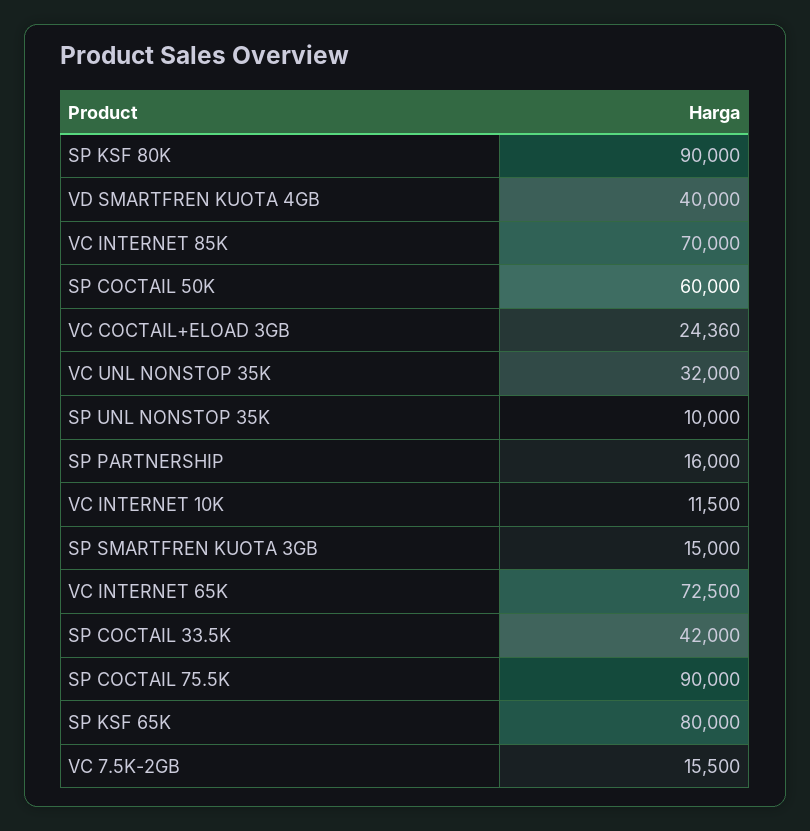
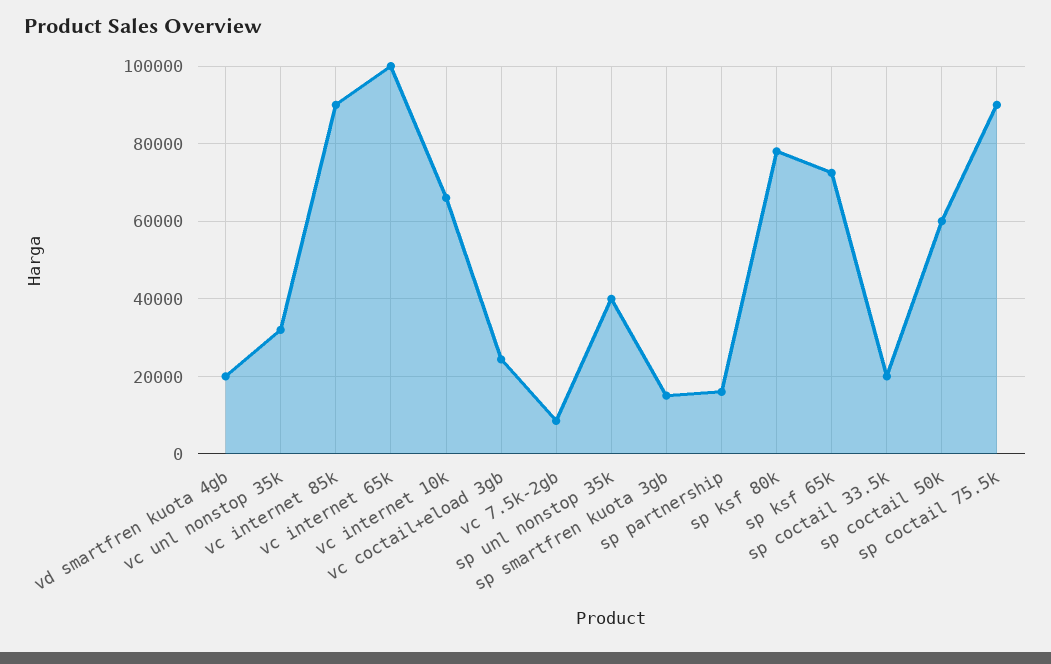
SP KSF 80K: 90000 -> 78000
VD SMARTFREN KUOTA 4GB: 40000 -> 20000
VC INTERNET 85K: 70000 -> 90000
SP UNL NONSTOP 35K: 10000 -> 40000
VC INTERNET 10K: 11500 -> 66000
VC INTERNET 65K: 72500 -> 100000
SP COCTAIL 33.5K: 42000 -> 20000
SP KSF 65K: 80000 -> 72000
VC 7.5K-2GB: 15500 -> 8000

